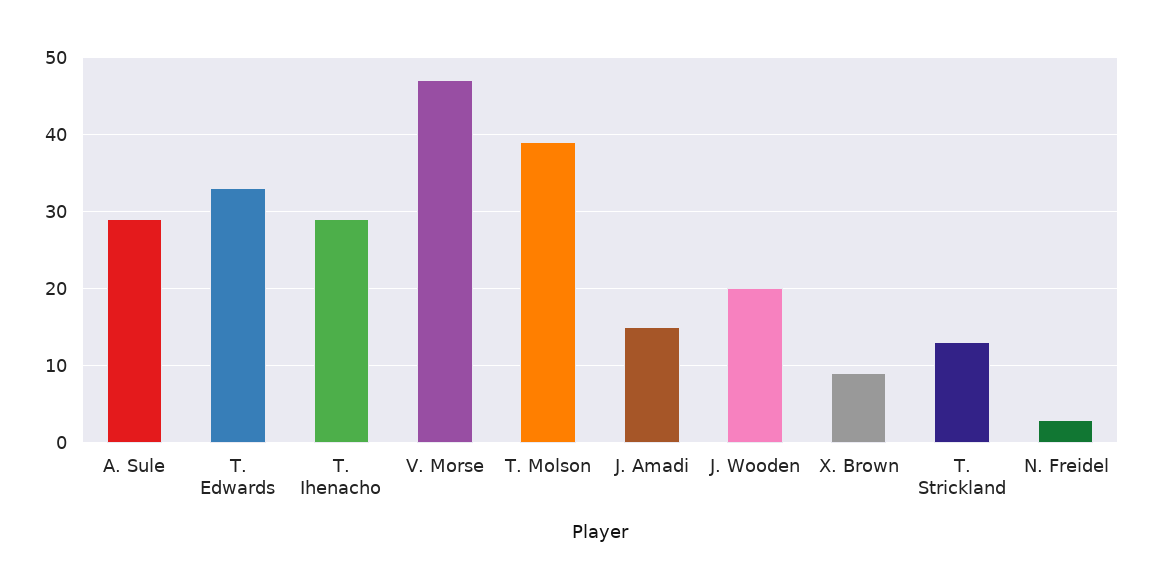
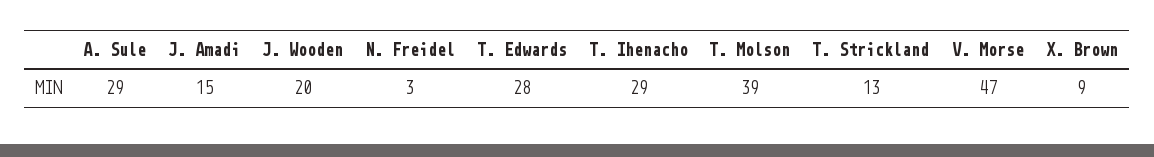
T. Edwards: 33 -> 28

